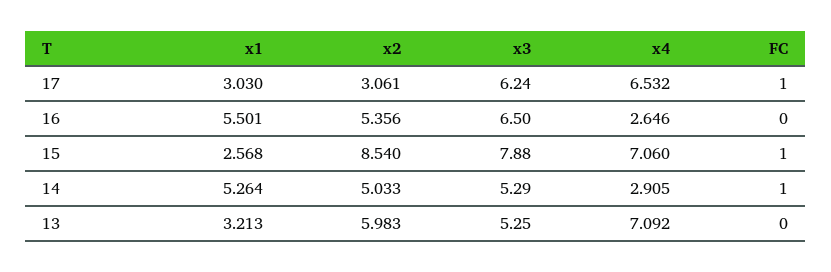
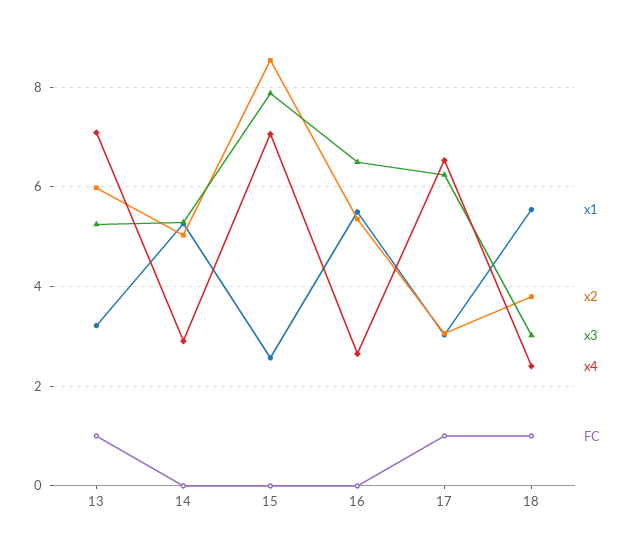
FC, 15: 1 -> 0
FC, 14: 1 -> 0
FC, 13: 0 -> 1
x1, 18: none -> 5.6
x2, 18: none -> 3.8
x3, 18: none -> 3
x4, 18: none -> 2.4
FC, 18: none -> 1

